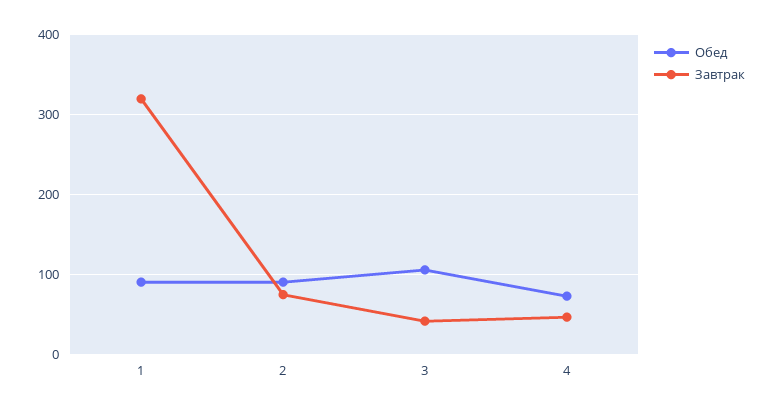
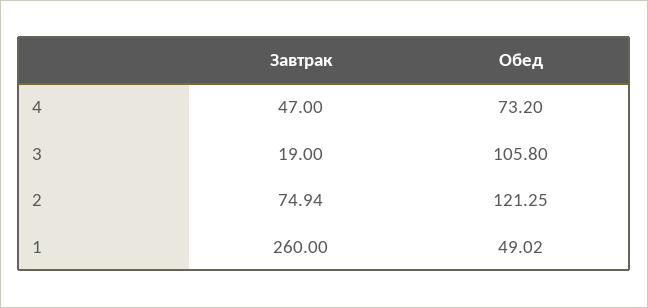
Обед, 1: 90 -> 49.02
Завтрак, 1: 320 -> 260
Обед, 2: 90 -> 121.25
Завтрак, 3: 40 -> 19

